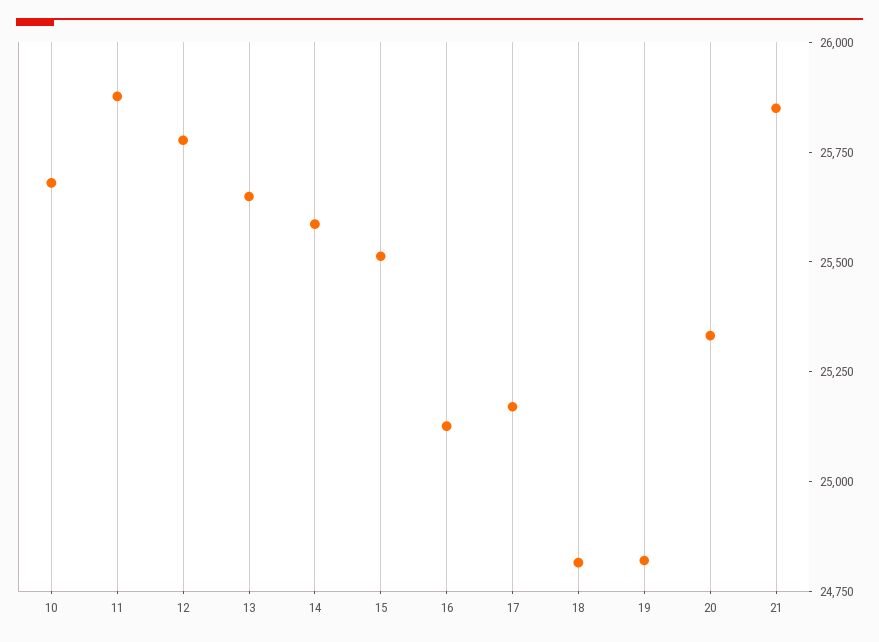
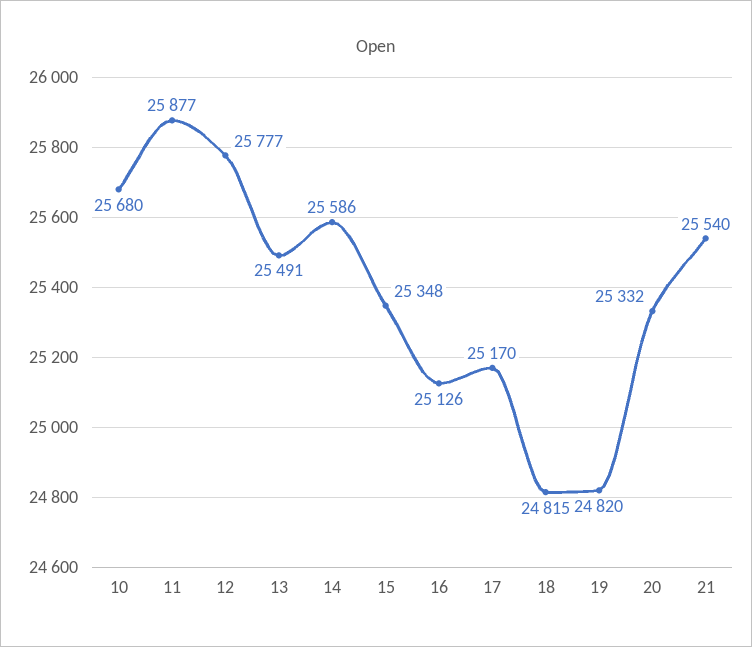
13: 25650 -> 25491
15: 25500 -> 25348
21: 25850 -> 25540

